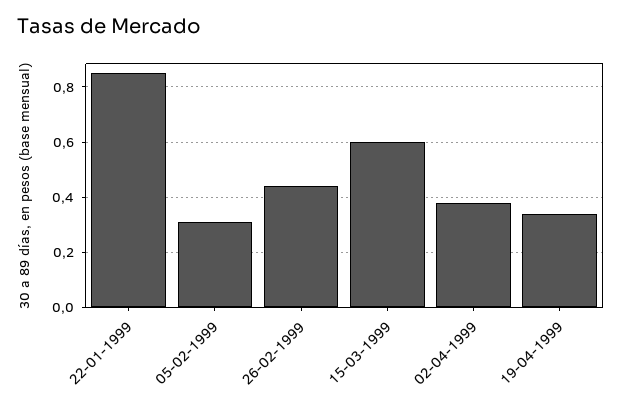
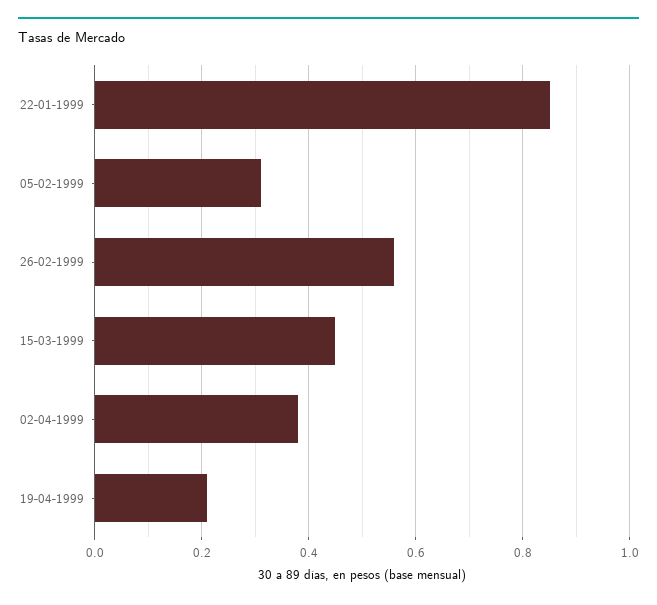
26-02-1999: 0.45 -> 0.55
15-03-1999: 0.6 -> 0.45
19-04-1999: 0.35 -> 0.2

